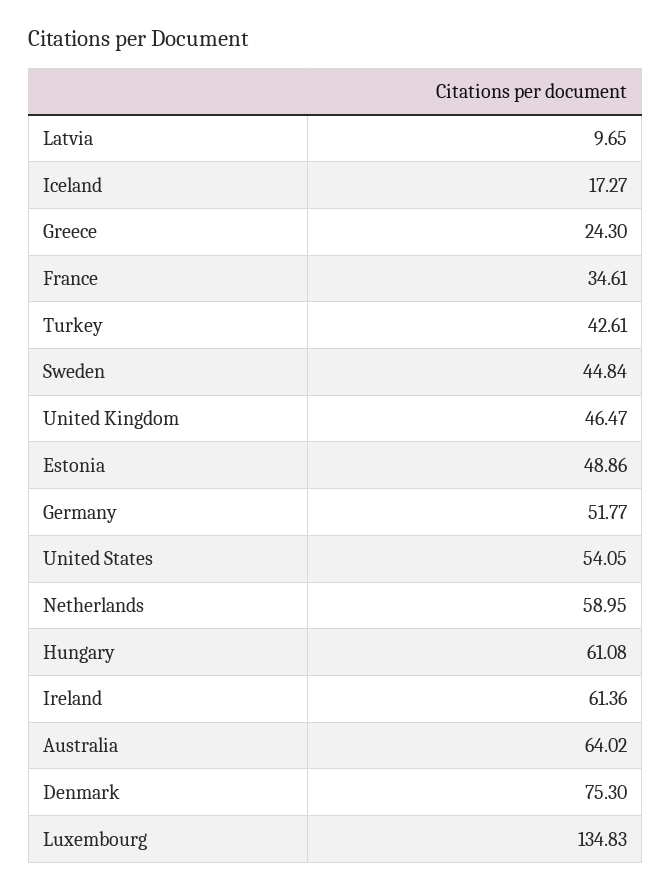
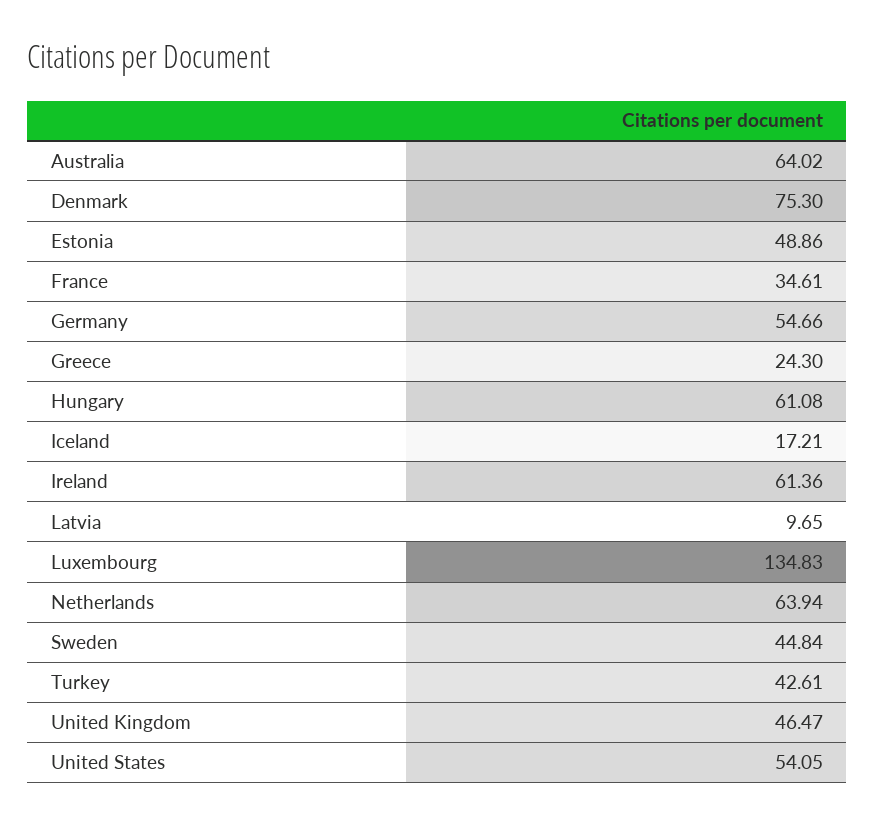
Iceland: 17.27 -> 17.21
Germany: 51.77 -> 54.66
Netherlands: 58.95 -> 63.94

